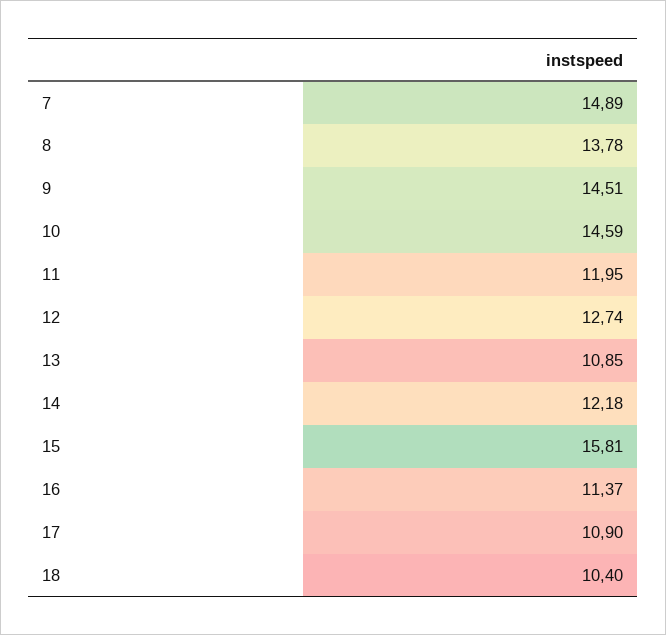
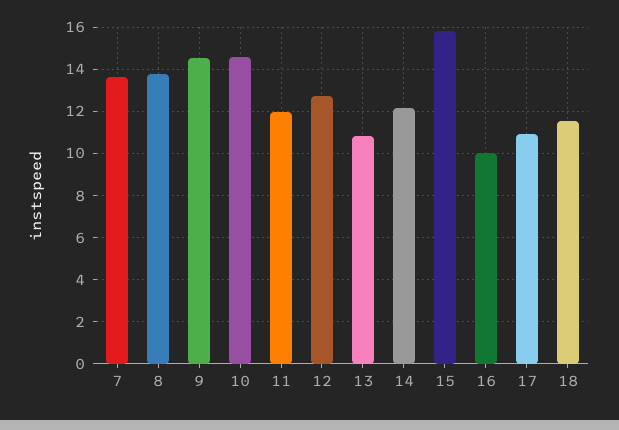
7: 14.89 -> 13.5
16: 11.37 -> 10
18: 10.4 -> 11.5

